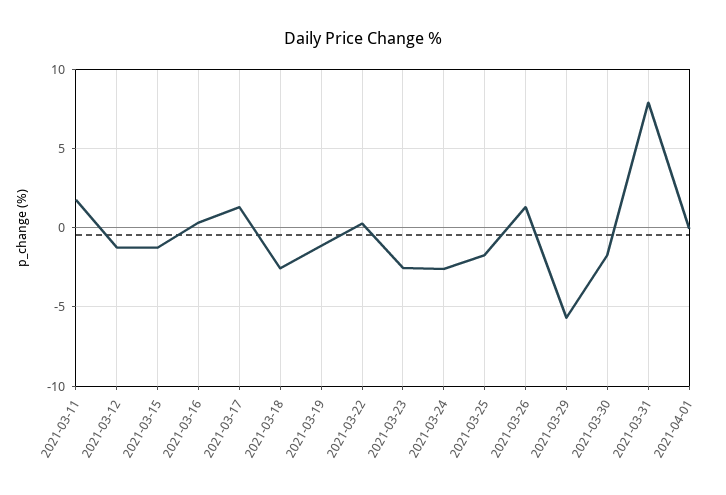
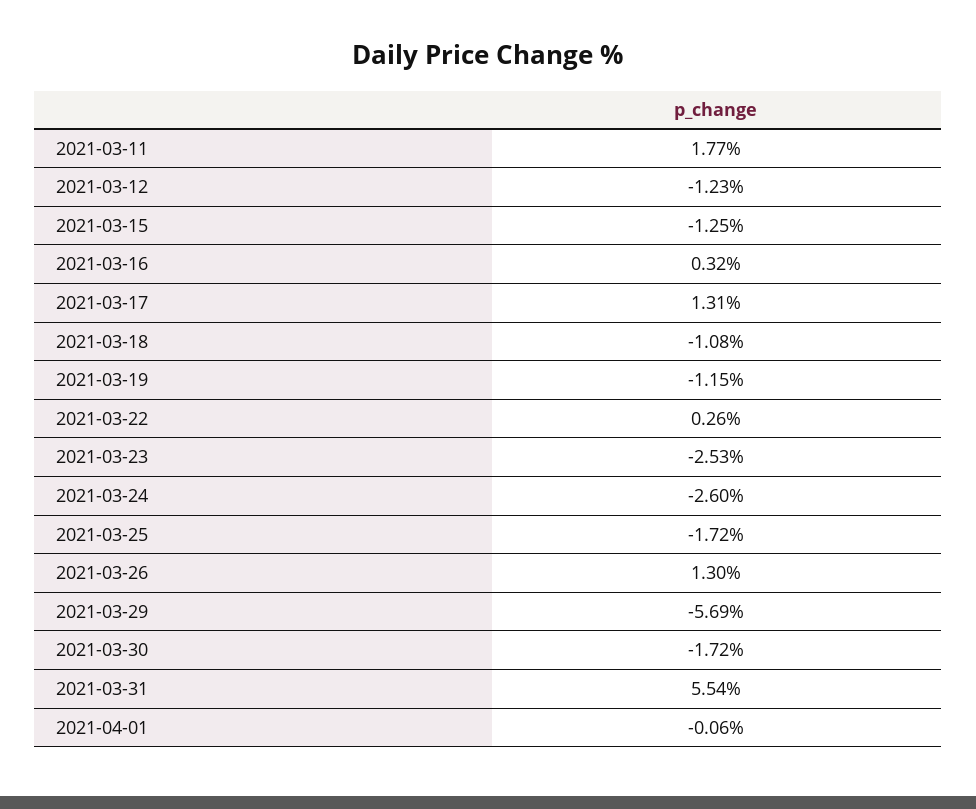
2021-03-18: -2.5 -> -1.08
2021-03-31: 8 -> 5.54

